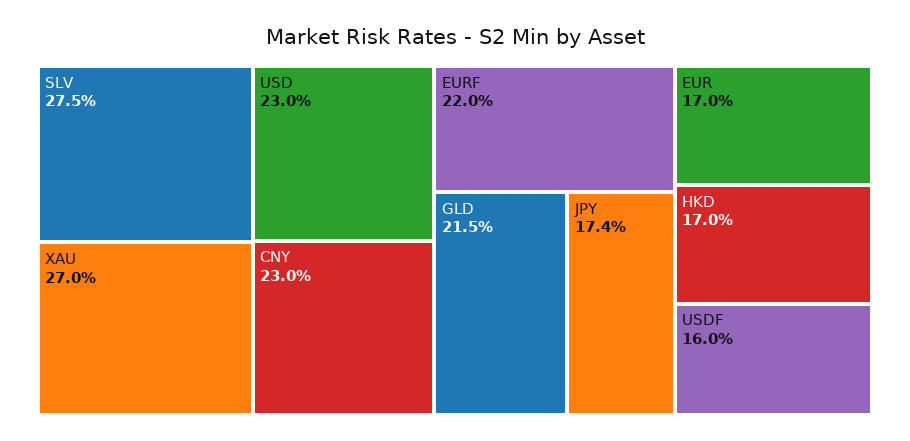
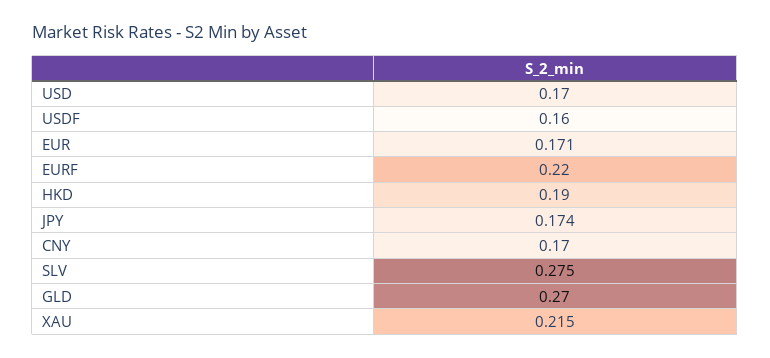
XAU: 0.27 -> 0.215
USD: 0.23 -> 0.17
CNY: 0.23 -> 0.17
GLD: 0.215 -> 0.27
EUR: 0.17 -> 0.171
HKD: 0.17 -> 0.19

